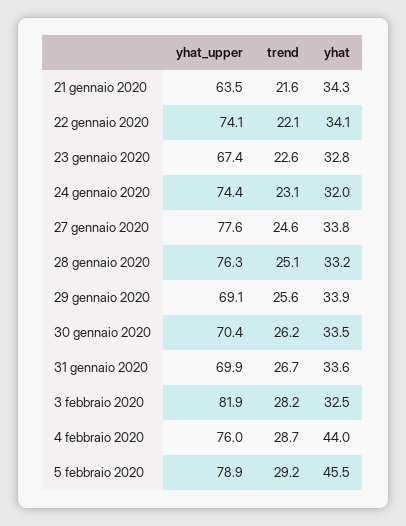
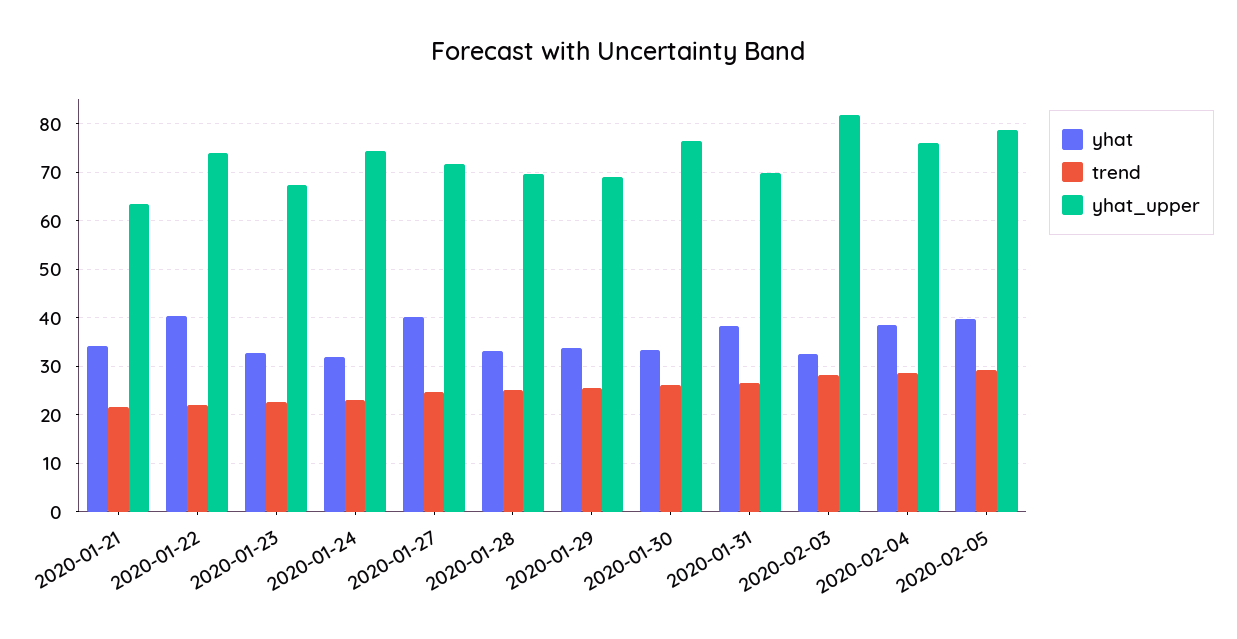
yhat, 22 gennaio 2020: 34.1 -> 40
yhat_upper, 27 gennaio 2020: 77.6 -> 72
yhat, 27 gennaio 2020: 33.8 -> 40
yhat_upper, 28 gennaio 2020: 76.3 -> 70
yhat_upper, 30 gennaio 2020: 70.4 -> 76
yhat, 31 gennaio 2020: 33.6 -> 38
yhat, 4 febbraio 2020: 44 -> 38
yhat, 5 febbraio 2020: 45.5 -> 40

